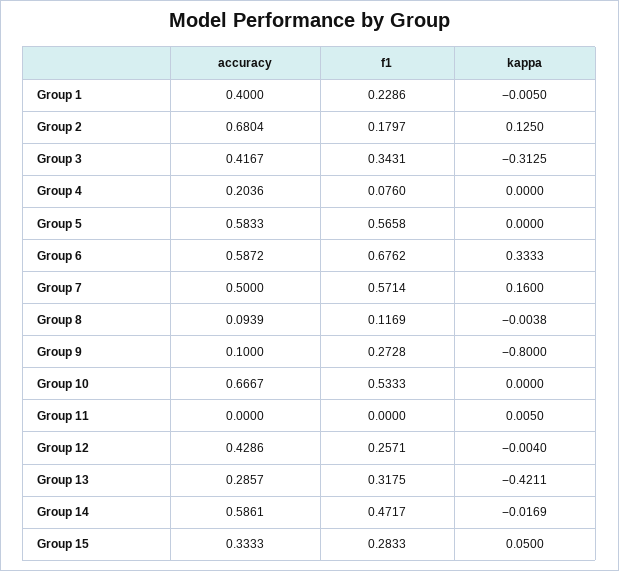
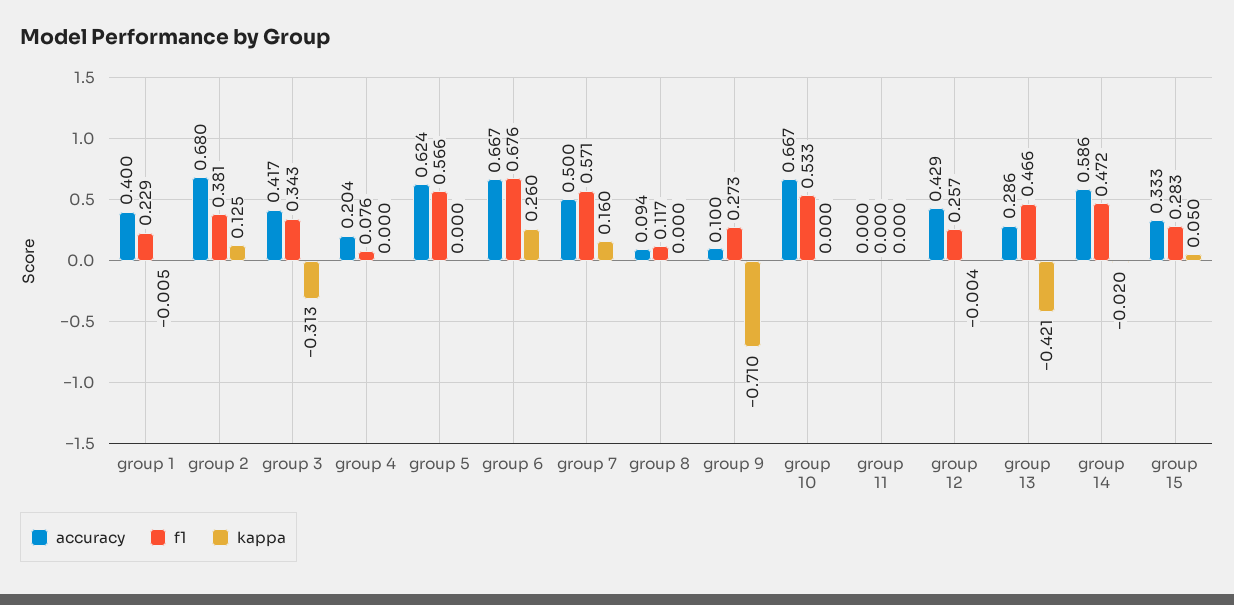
f1, Group 2: 0.1797 -> 0.381
accuracy, Group 5: 0.5833 -> 0.624
accuracy, Group 6: 0.5872 -> 0.667
kappa, Group 6: 0.3333 -> 0.26
kappa, Group 8: -0.0038 -> 0
kappa, Group 9: -0.8 -> -0.71
kappa, Group 11: 0.005 -> 0
f1, Group 13: 0.3175 -> 0.466
kappa, Group 14: -0.0169 -> -0.02

